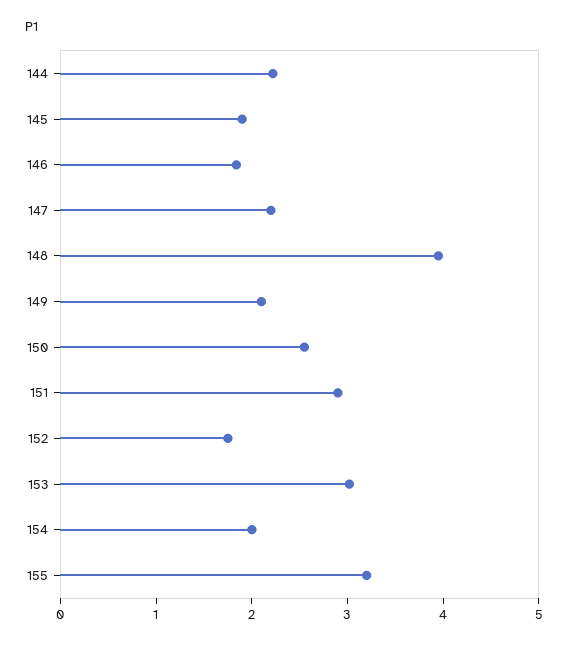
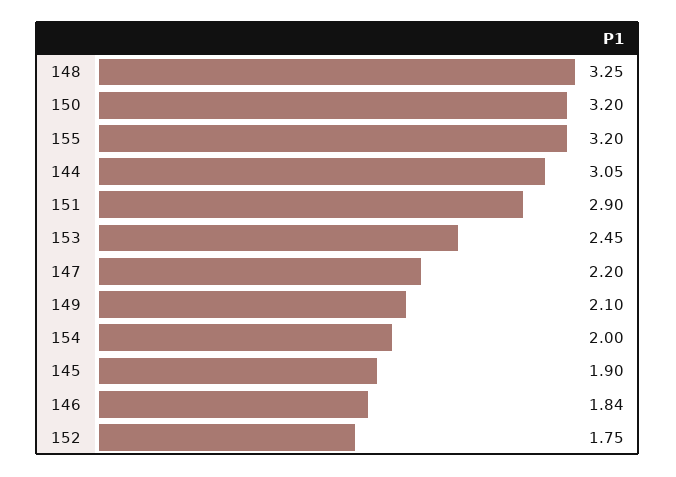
144: 2.2 -> 3.05
148: 4 -> 3.25
150: 2.6 -> 3.2
153: 3 -> 2.45

